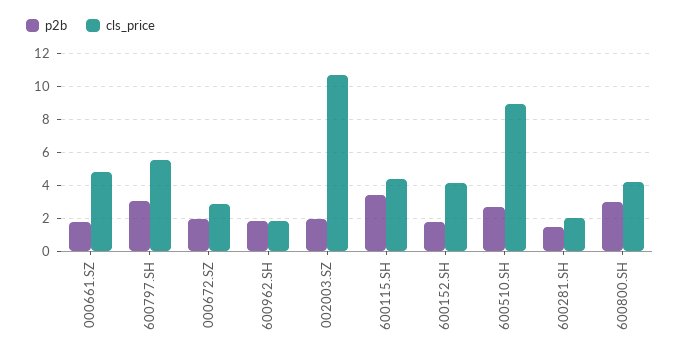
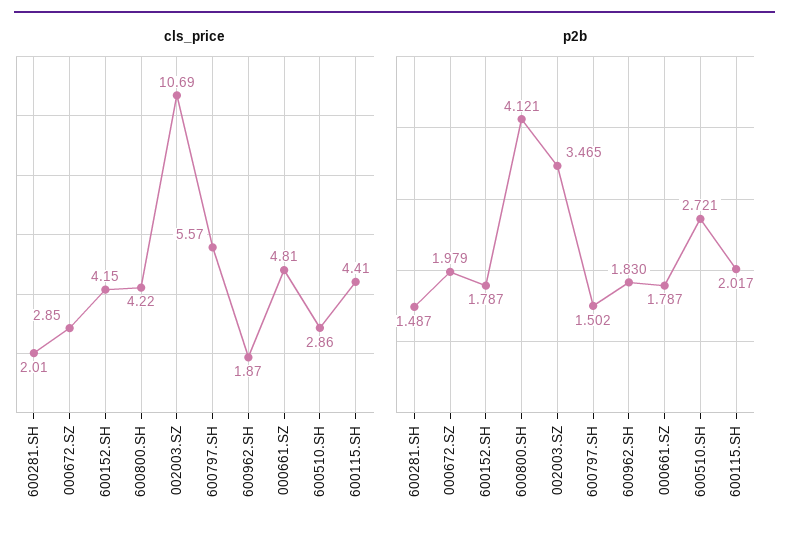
p2b, 600797.SH: 3 -> 1.502
p2b, 002003.SZ: 2 -> 3.465
p2b, 600115.SH: 3.5 -> 2.017
cls_price, 600510.SH: 9 -> 2.86
p2b, 600800.SH: 3 -> 4.121

